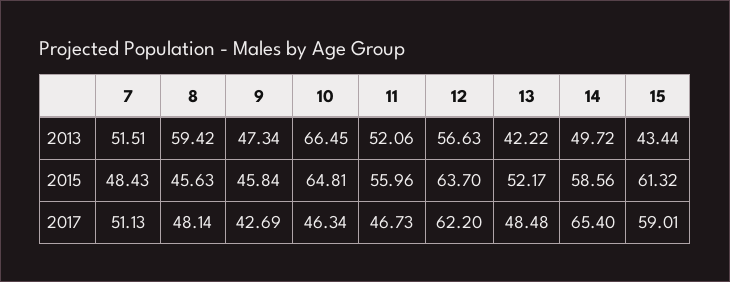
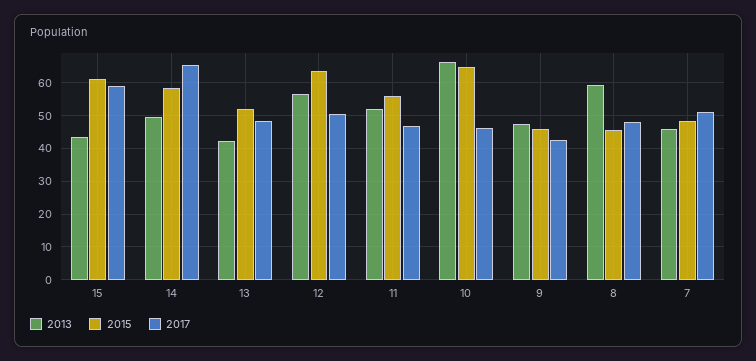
2013, 7: 51.51 -> 46
2017, 12: 62.2 -> 50

